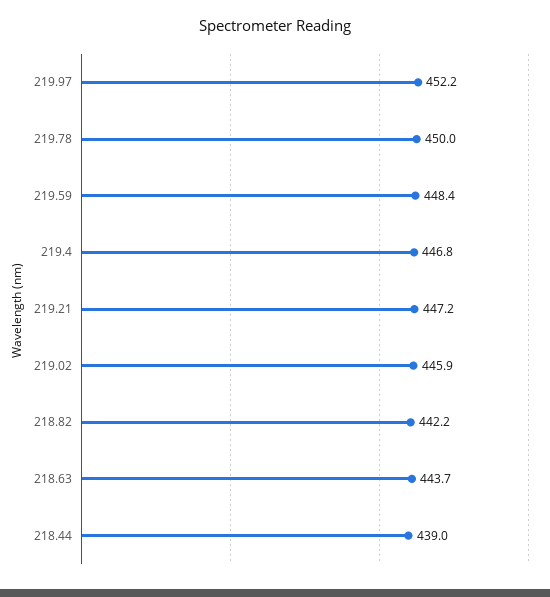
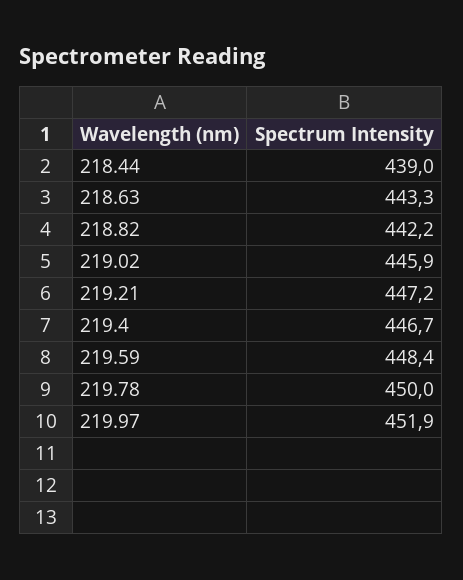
219.97: 452.2 -> 451.9
219.4: 446.8 -> 446.7
218.63: 443.7 -> 443.3

